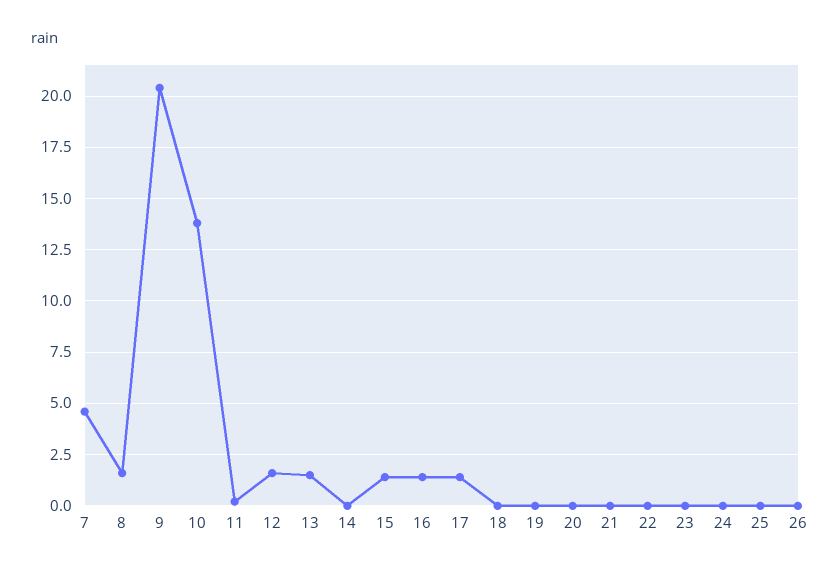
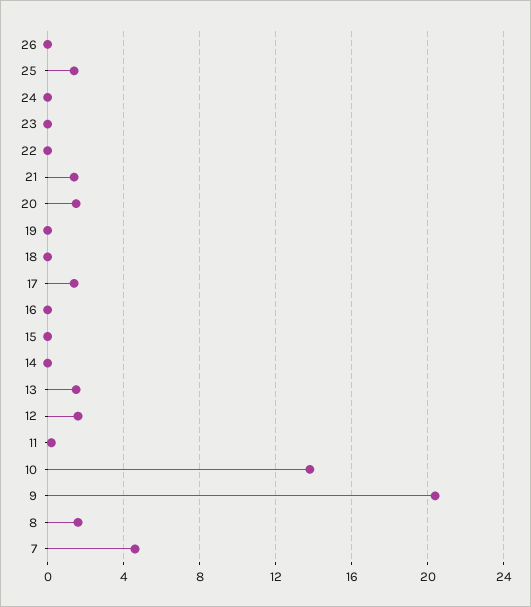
15: 1.5 -> 0
16: 1.5 -> 0
20: 0 -> 1.5
21: 0 -> 1.5
25: 0 -> 1.5

